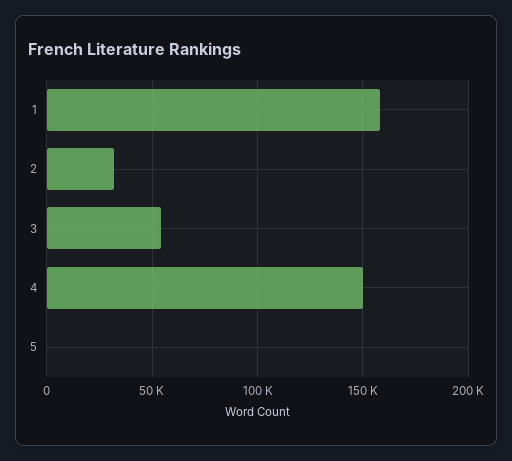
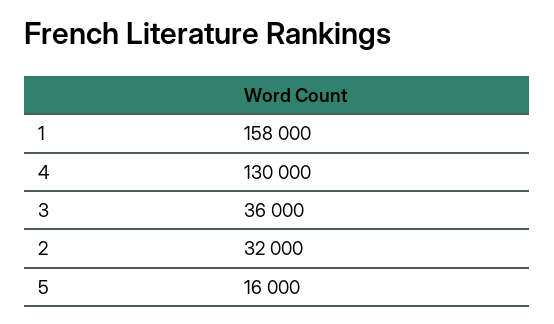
3: 55000 -> 36000
4: 150000 -> 130000
5: 0 -> 16000

